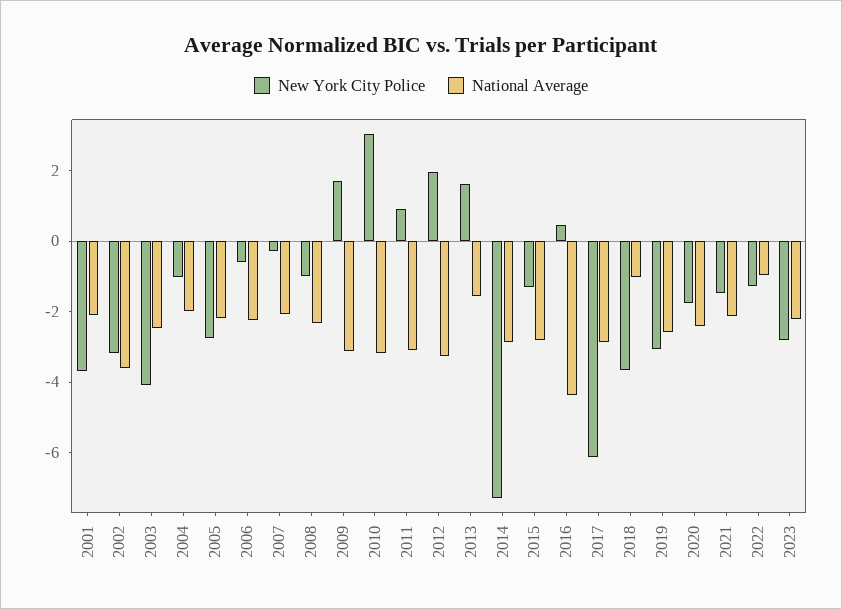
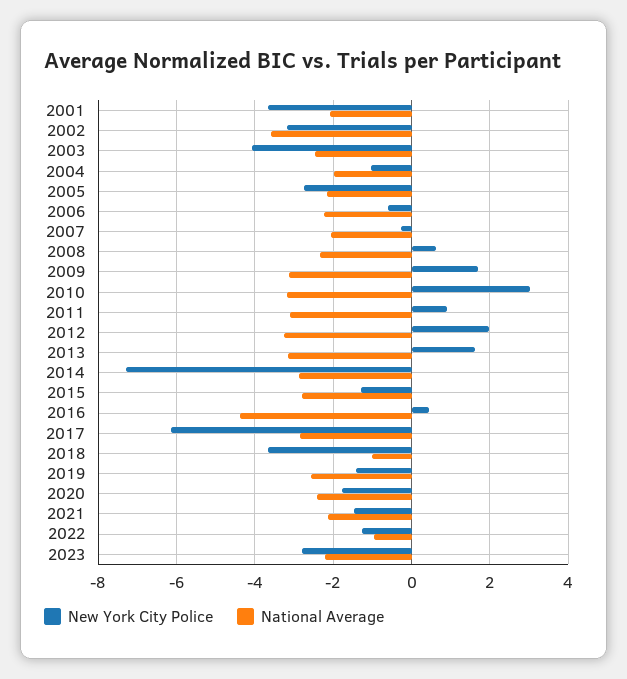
New York City Police, 2008: -1 -> 0.6
National Average, 2013: -1.5 -> -3.2
New York City Police, 2019: -3 -> -1.4

